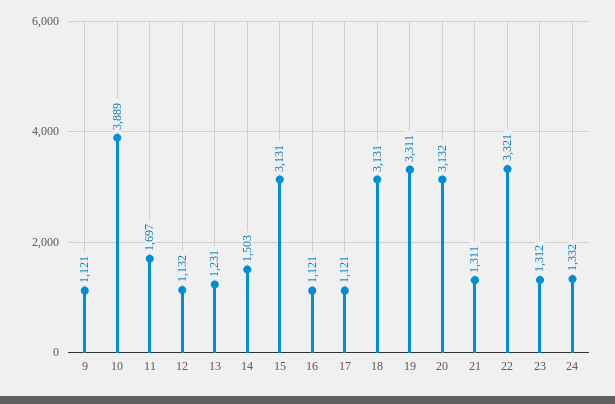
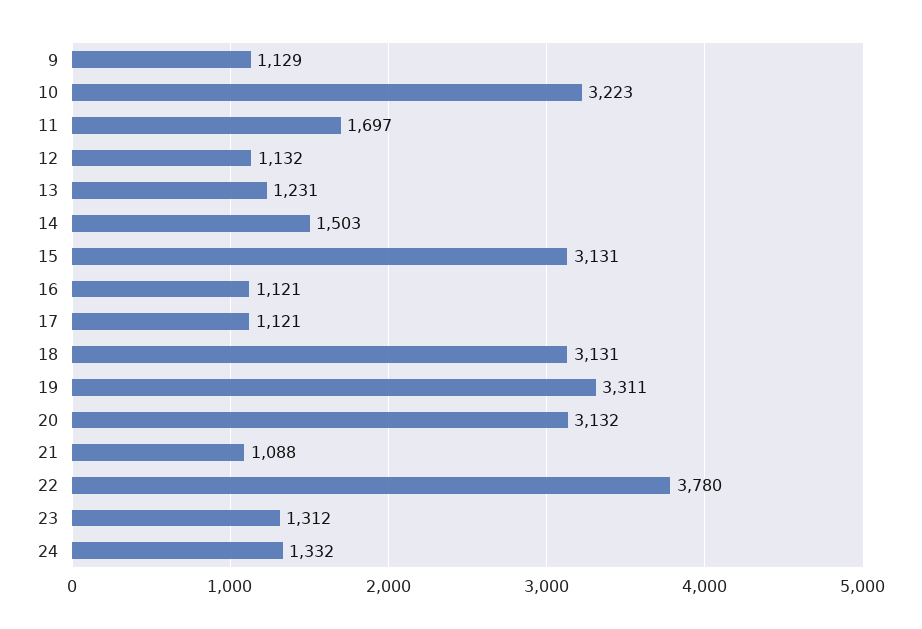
9: 1121 -> 1129
10: 3889 -> 3223
21: 1311 -> 1088
22: 3321 -> 3780

